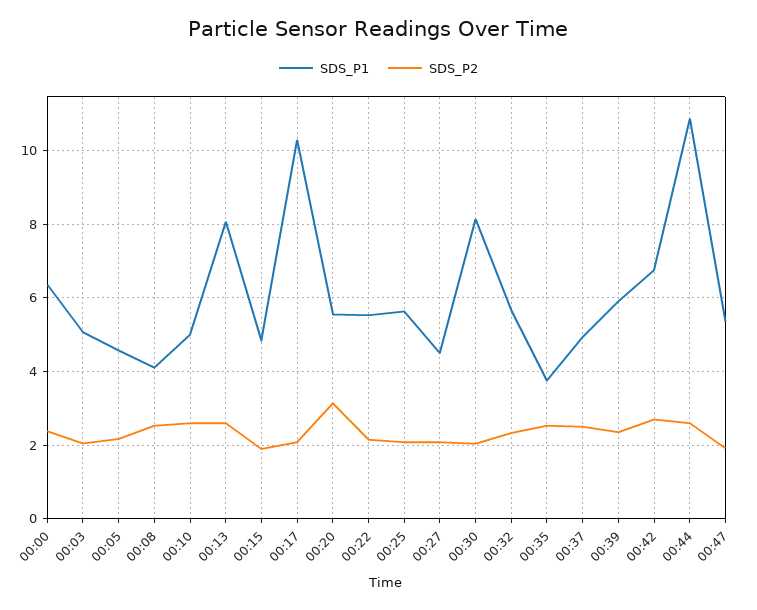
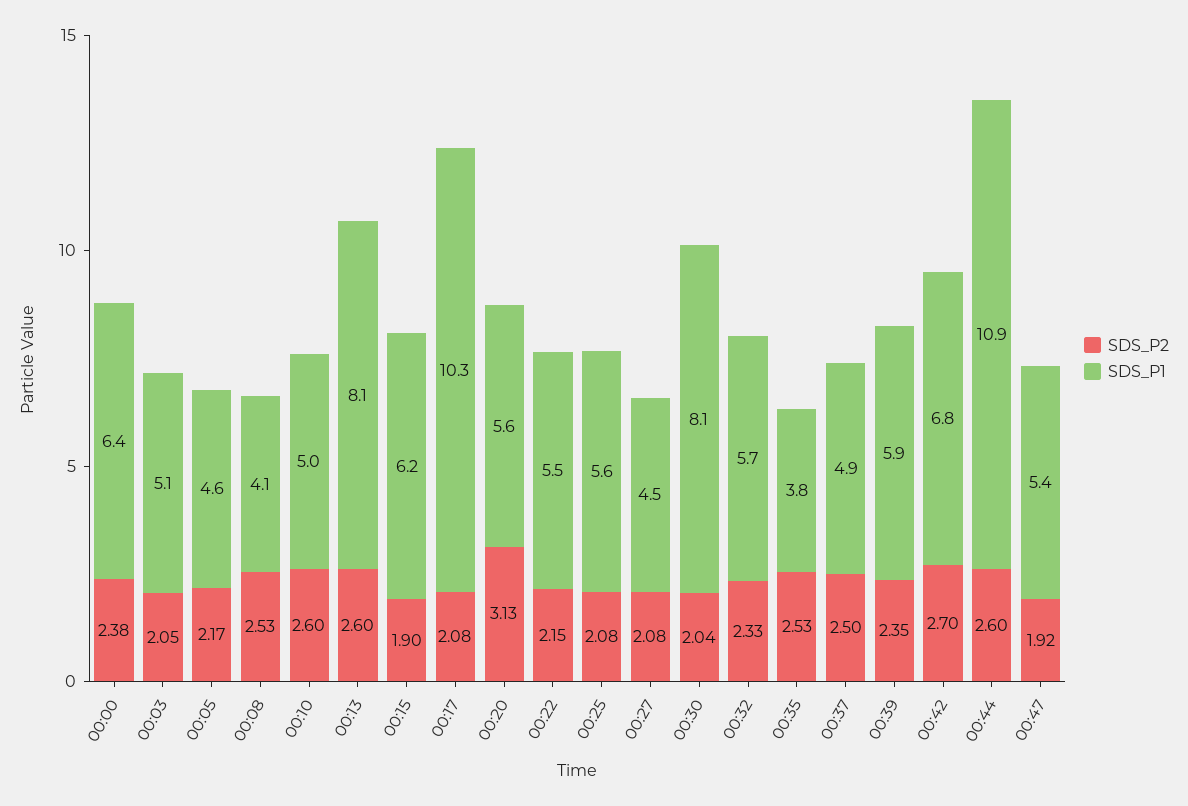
SDS_P1, 00:15: 4.8 -> 6.2

